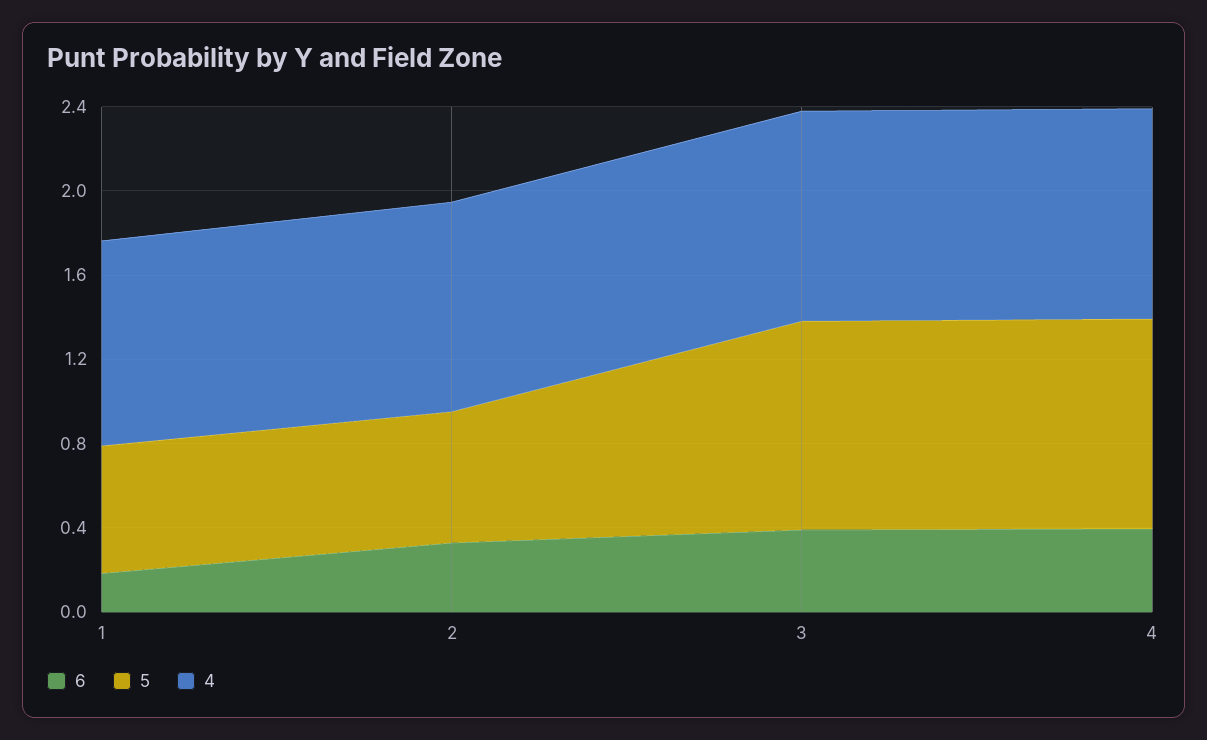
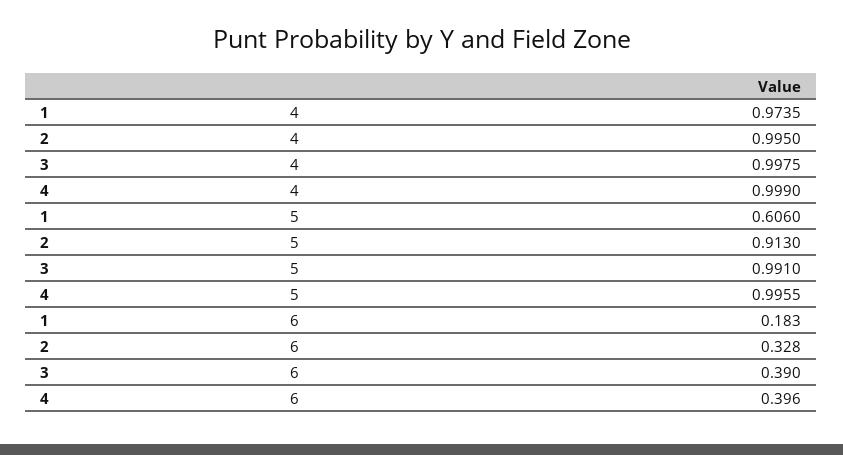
5, 2: 0.6 -> 0.913

